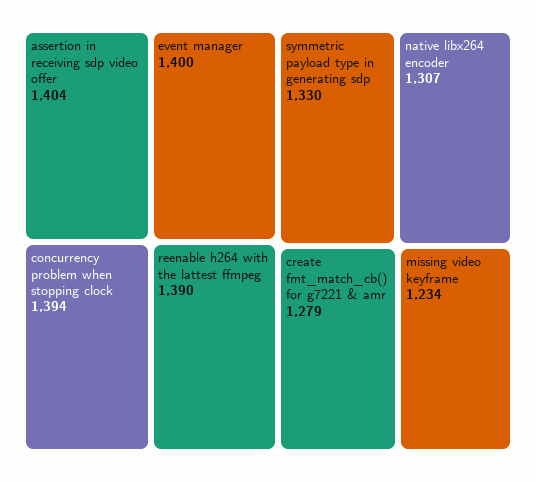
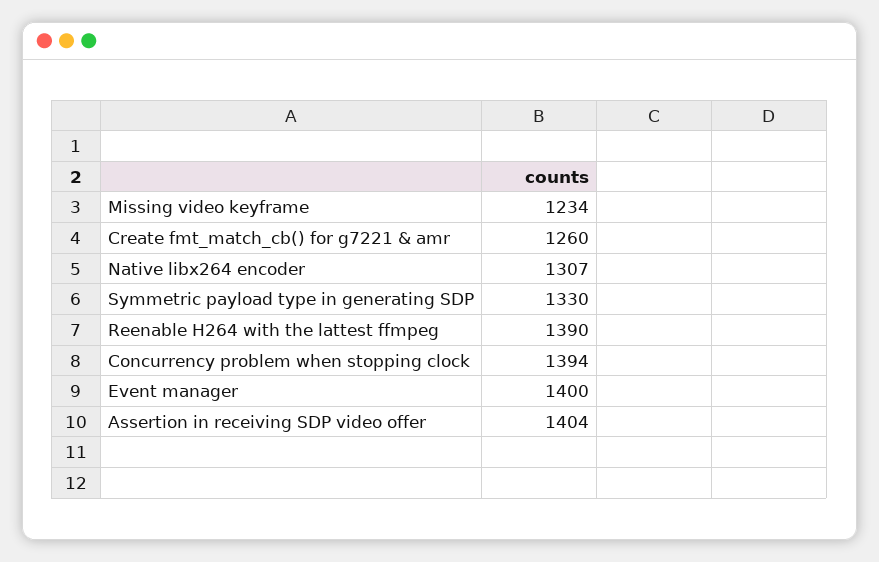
create fmt_match_cb() for g7221 & amr: 1279 -> 1260

